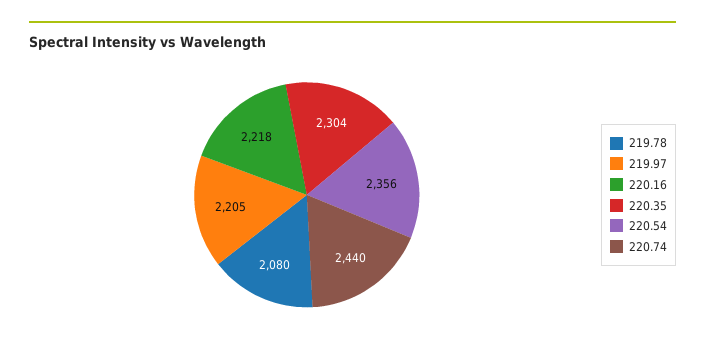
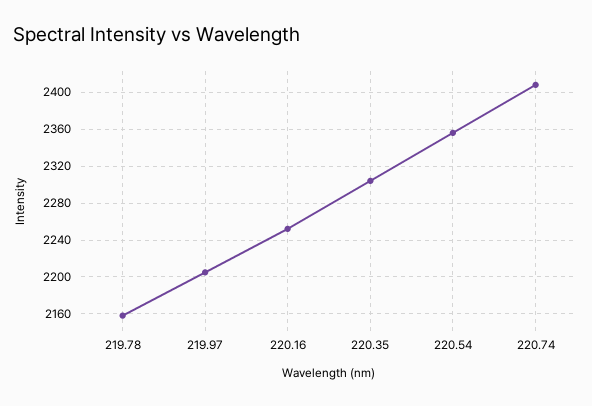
219.78: 2080 -> 2160
220.16: 2218 -> 2250
220.74: 2440 -> 2410

